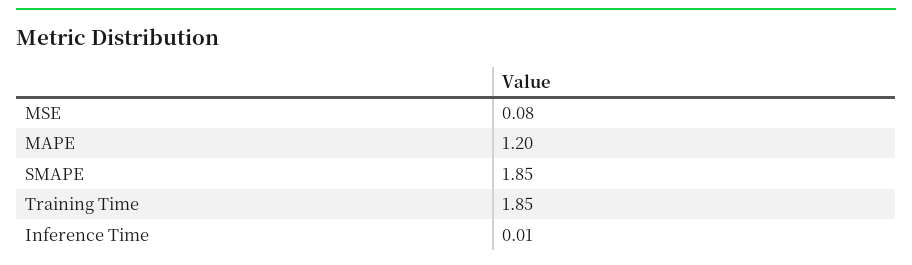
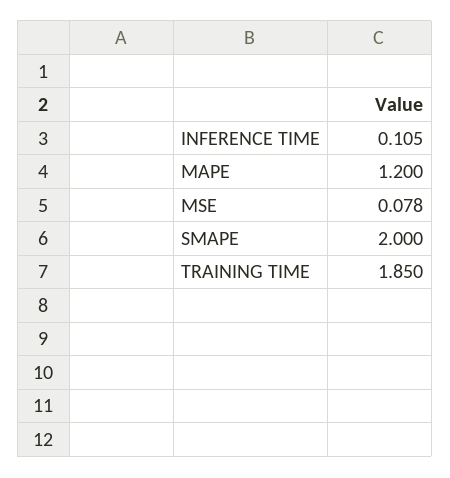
SMAPE: 1.85 -> 2
Inference Time: 0.01 -> 0.105

